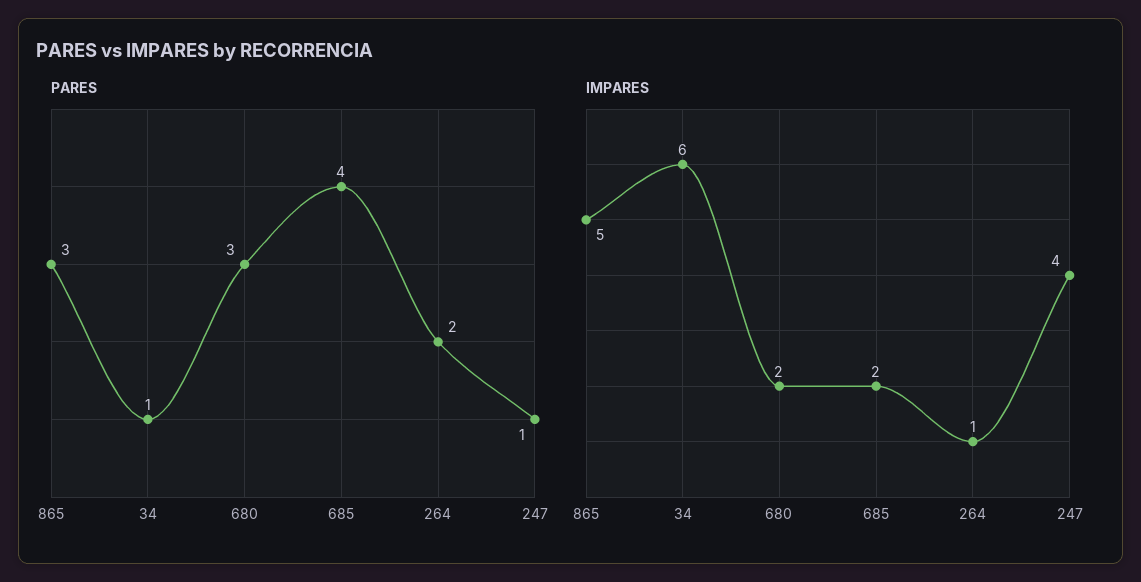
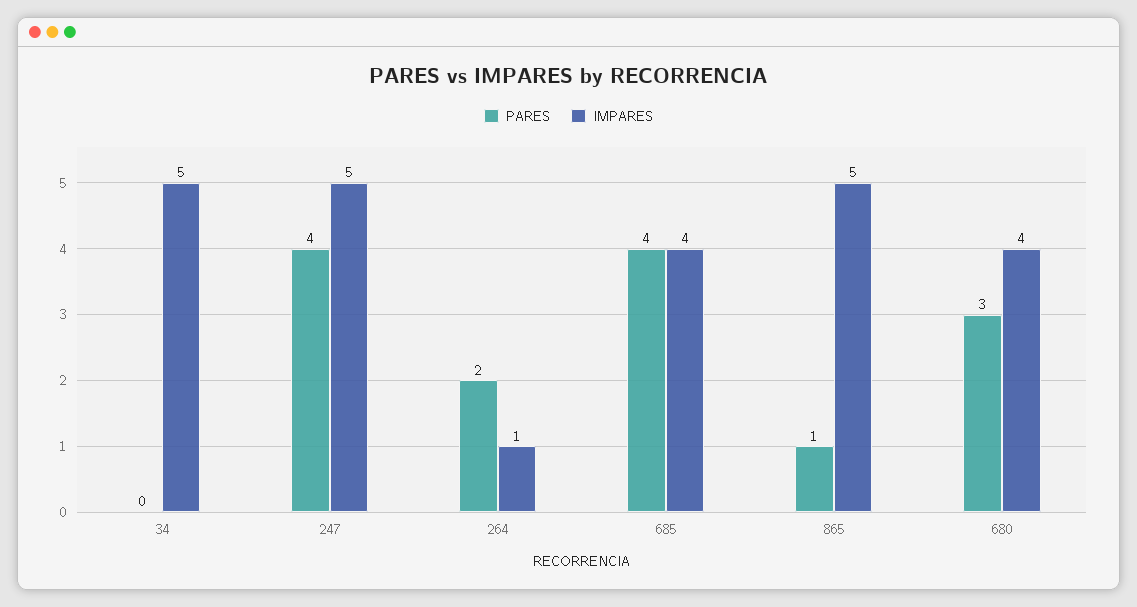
PARES, 865: 3 -> 1
PARES, 34: 1 -> 0
PARES, 247: 1 -> 4
IMPARES, 34: 6 -> 5
IMPARES, 680: 2 -> 4
IMPARES, 685: 2 -> 4
IMPARES, 247: 4 -> 5

